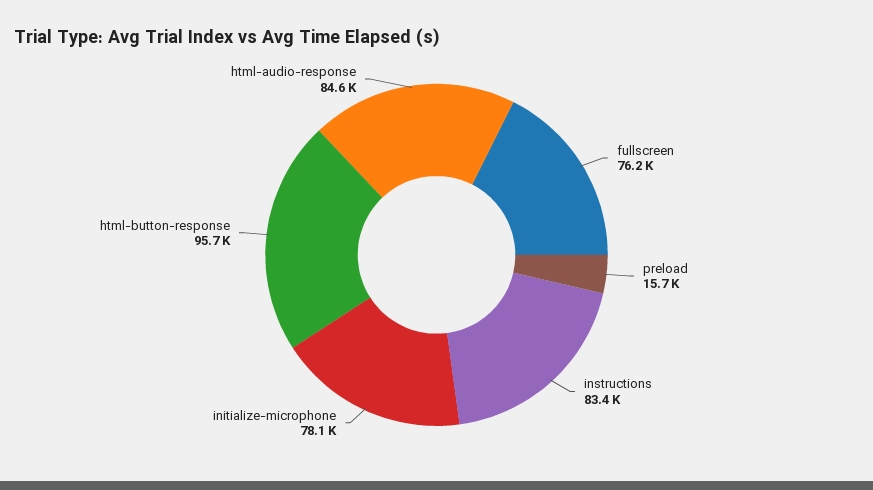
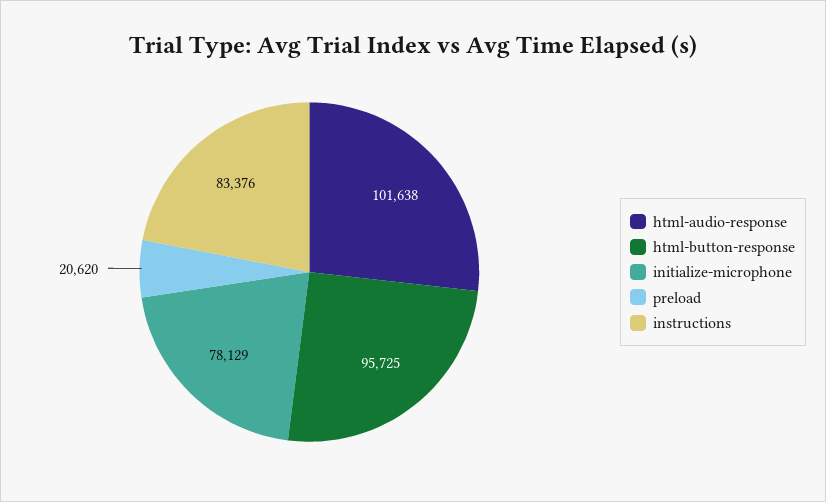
fullscreen: 76200 -> none
preload: 15700 -> 20620
html-audio-response: 84600 -> 101638

